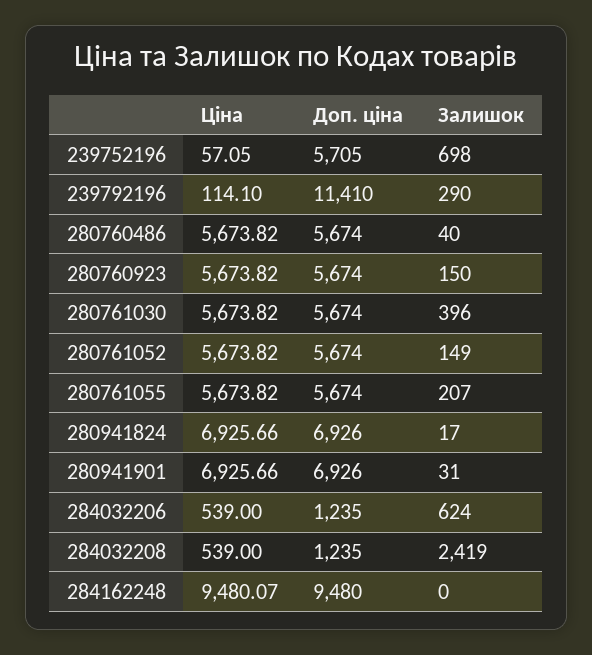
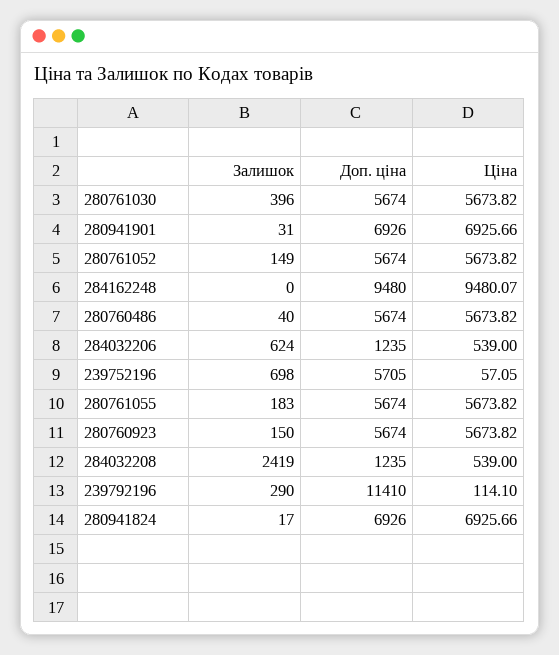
Залишок, 280761055: 207 -> 183

